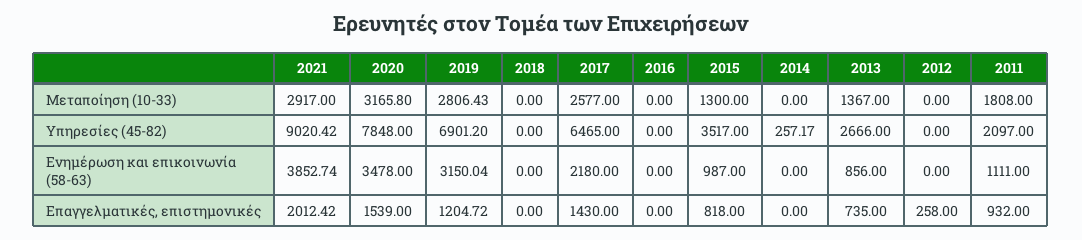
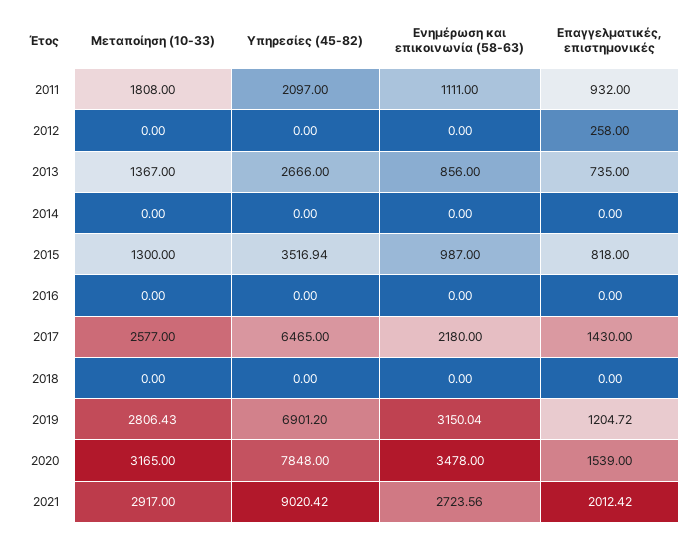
2020, Μεταποίηση (10-33): 3165.8 -> 3165
2015, Υπηρεσίες (45-82): 3517 -> 3516.94
2014, Υπηρεσίες (45-82): 257.17 -> 0
2021, Ενημέρωση και επικοινωνία (58-63): 3852.74 -> 2723.56

